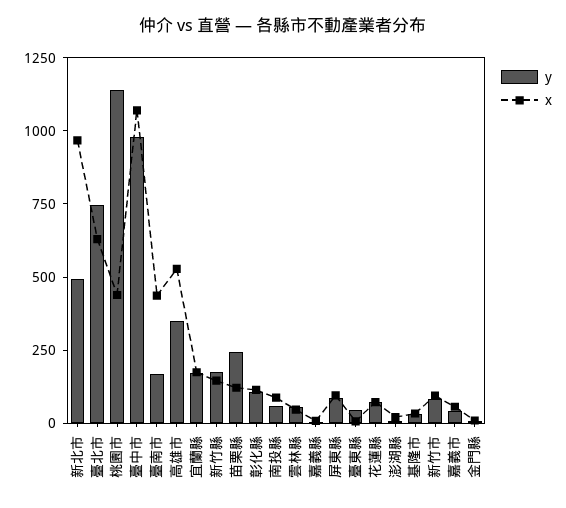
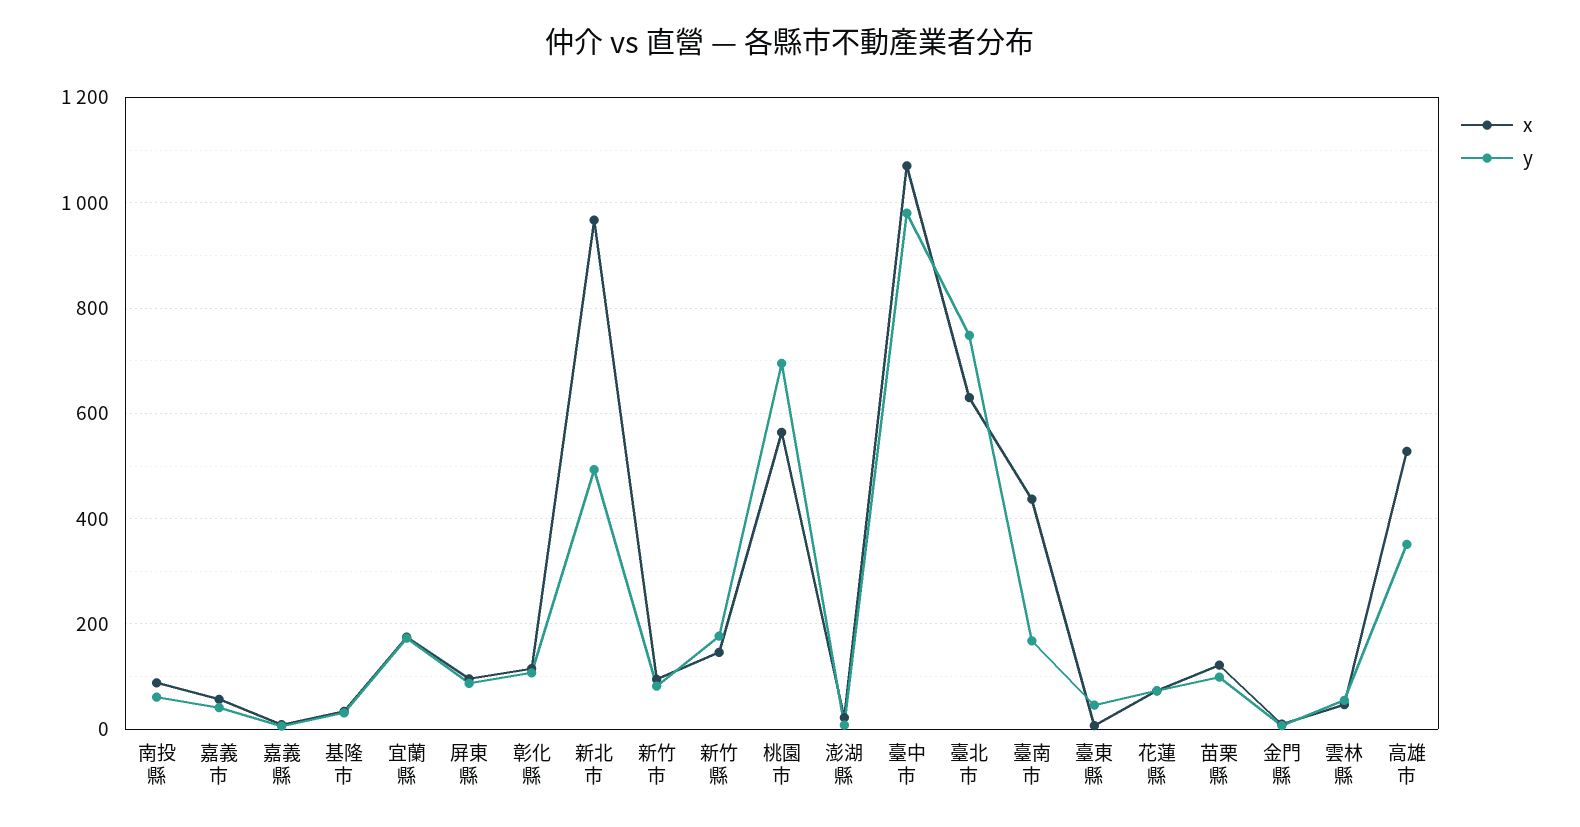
y, 桃園市: 1150 -> 700
x, 桃園市: 450 -> 560
y, 苗栗縣: 250 -> 100

